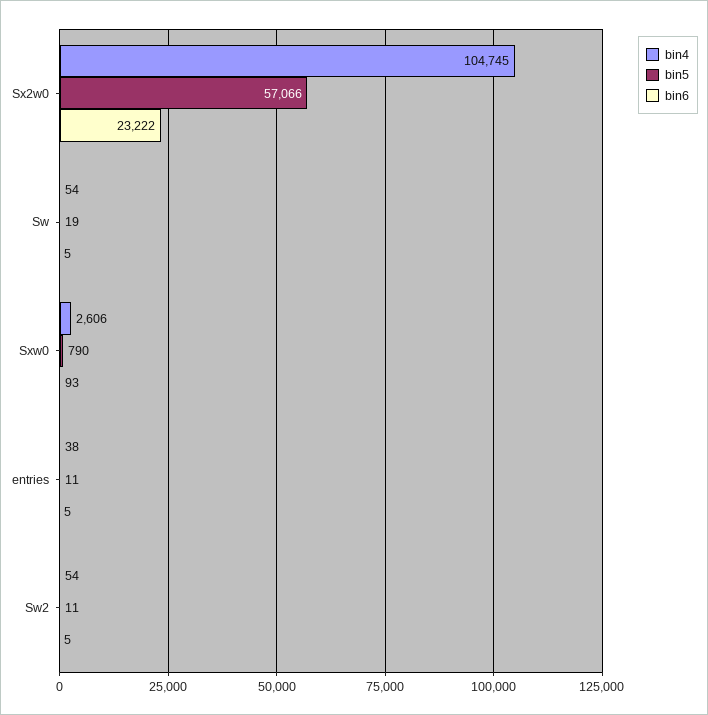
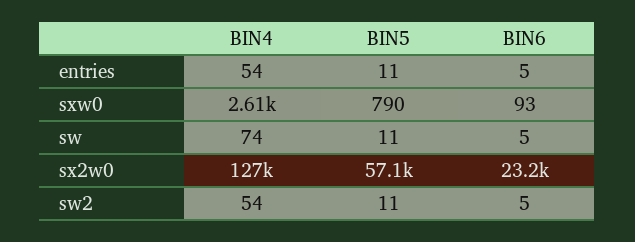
bin4, Sx2w0: 104745 -> 127000
bin4, Sw: 54 -> 74
bin5, Sw: 19 -> 11
bin4, entries: 38 -> 54

